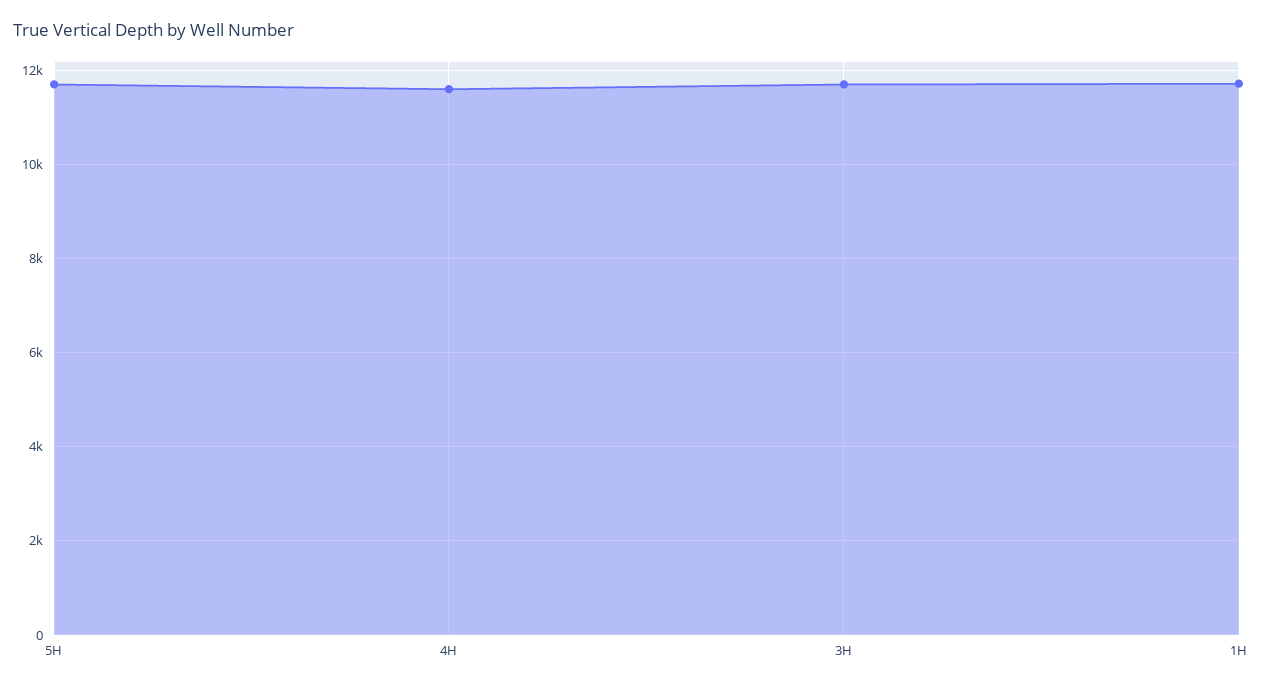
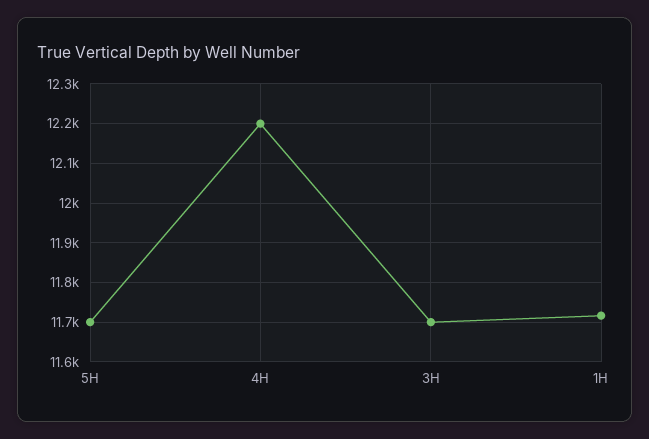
4H: 11600 -> 12200

